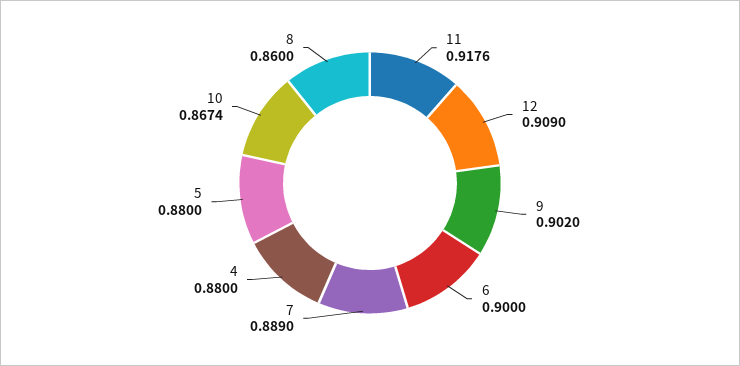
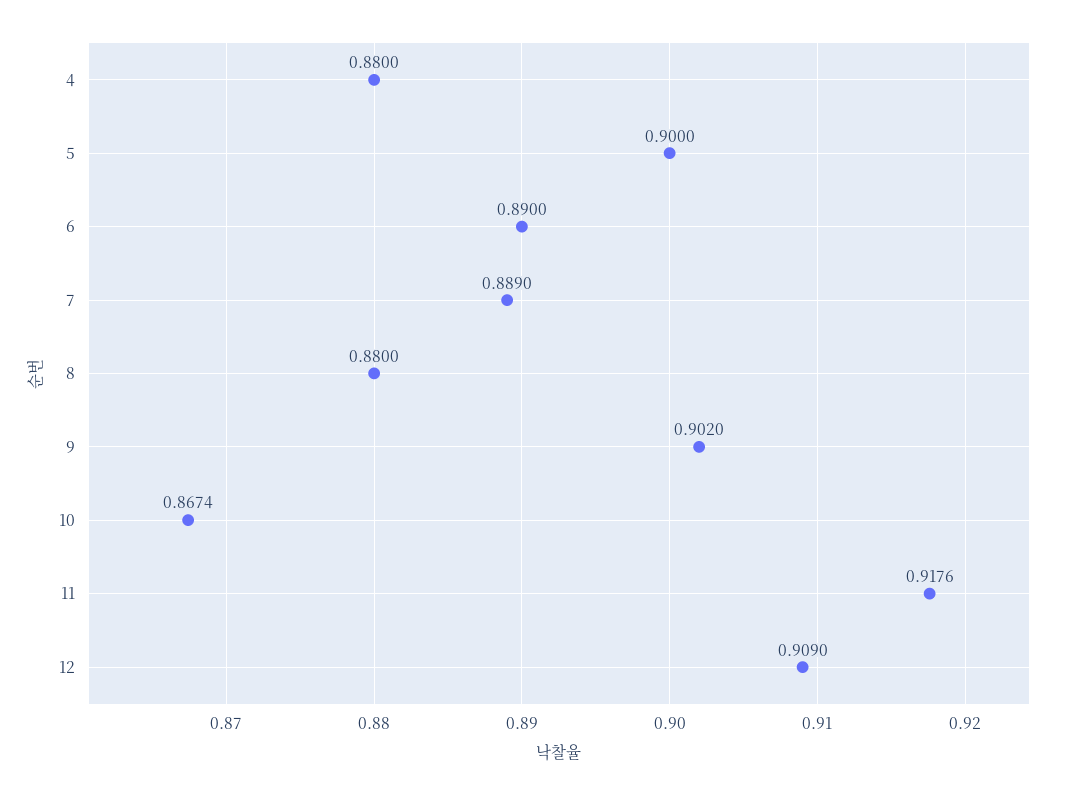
6: 0.9 -> 0.89
5: 0.88 -> 0.9
8: 0.86 -> 0.88

